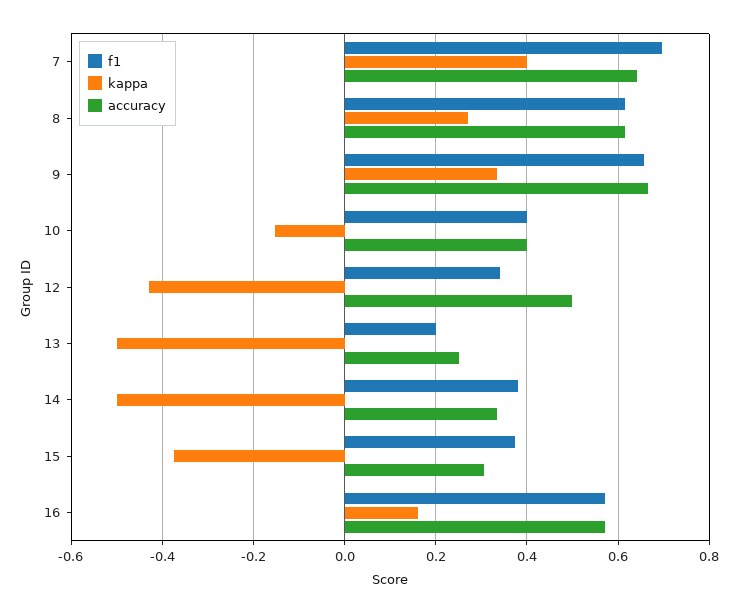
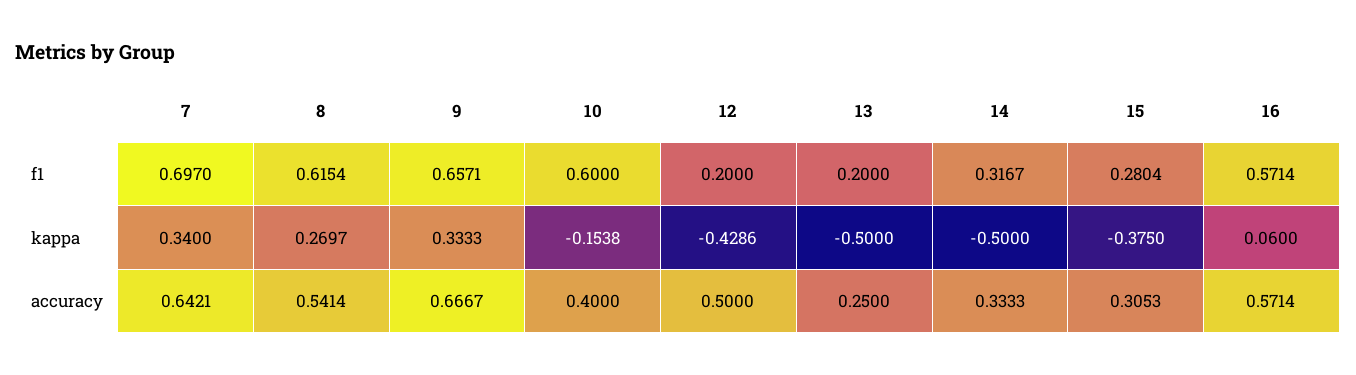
kappa, 7: 0.4 -> 0.34
accuracy, 8: 0.62 -> 0.5414
f1, 10: 0.4 -> 0.6
f1, 12: 0.34 -> 0.2
f1, 14: 0.38 -> 0.3167
f1, 15: 0.38 -> 0.2804
kappa, 16: 0.16 -> 0.06

